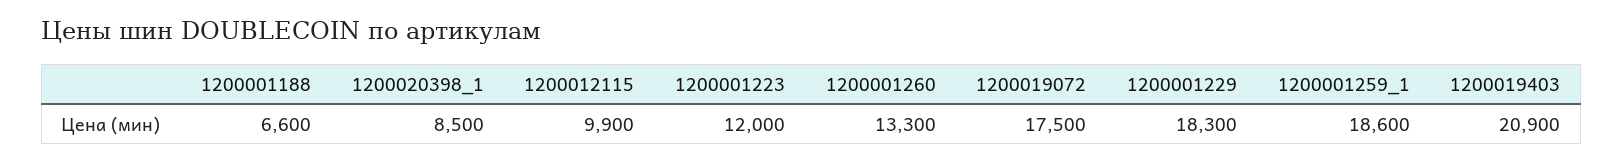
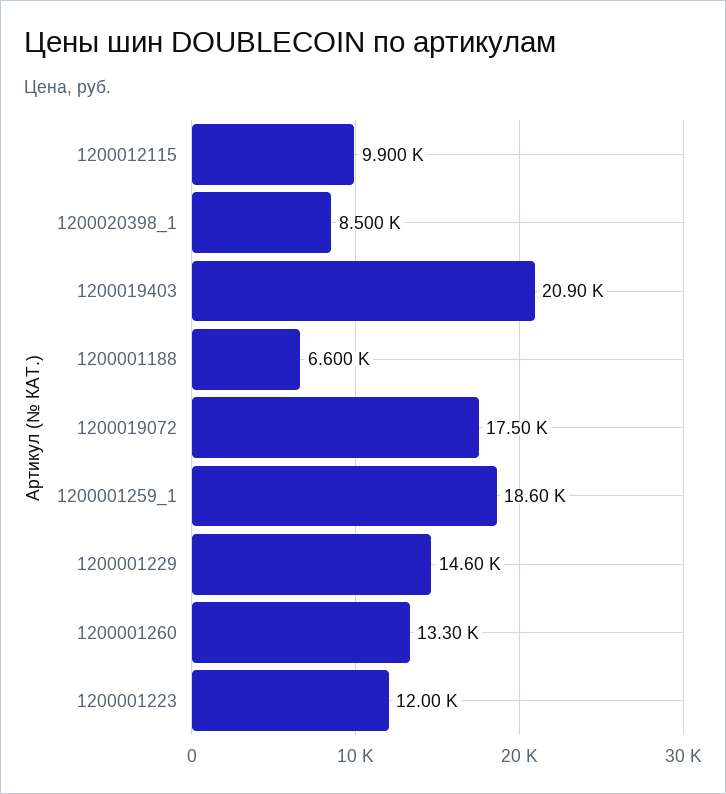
1200001229: 18300 -> 14600

